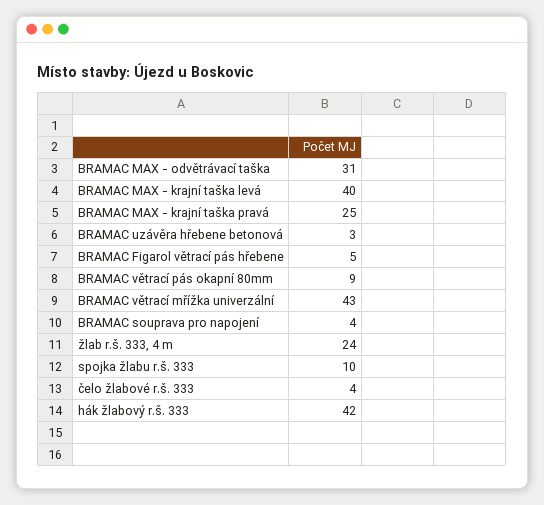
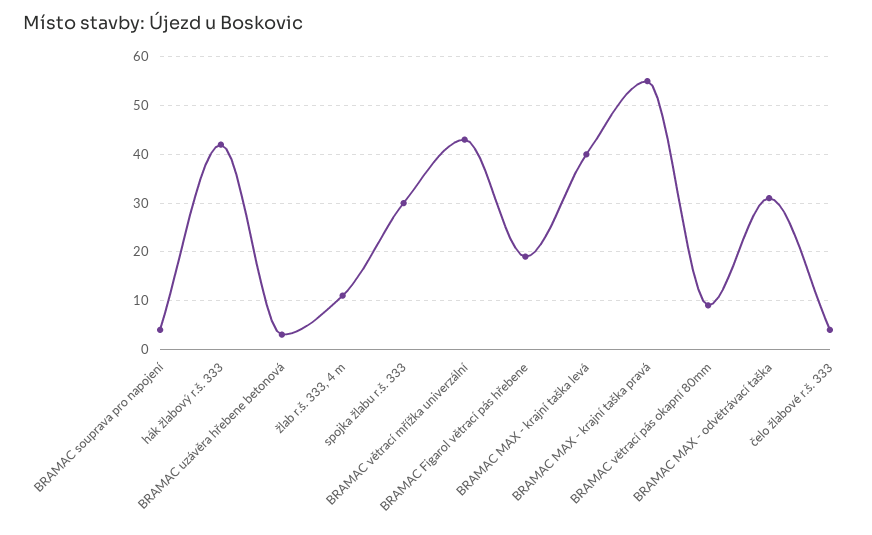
BRAMAC MAX - krajní taška pravá: 25 -> 55
BRAMAC Figarol větrací pás hřebene: 5 -> 20
žlab r.š. 333, 4 m: 24 -> 10
spojka žlabu r.š. 333: 10 -> 30

